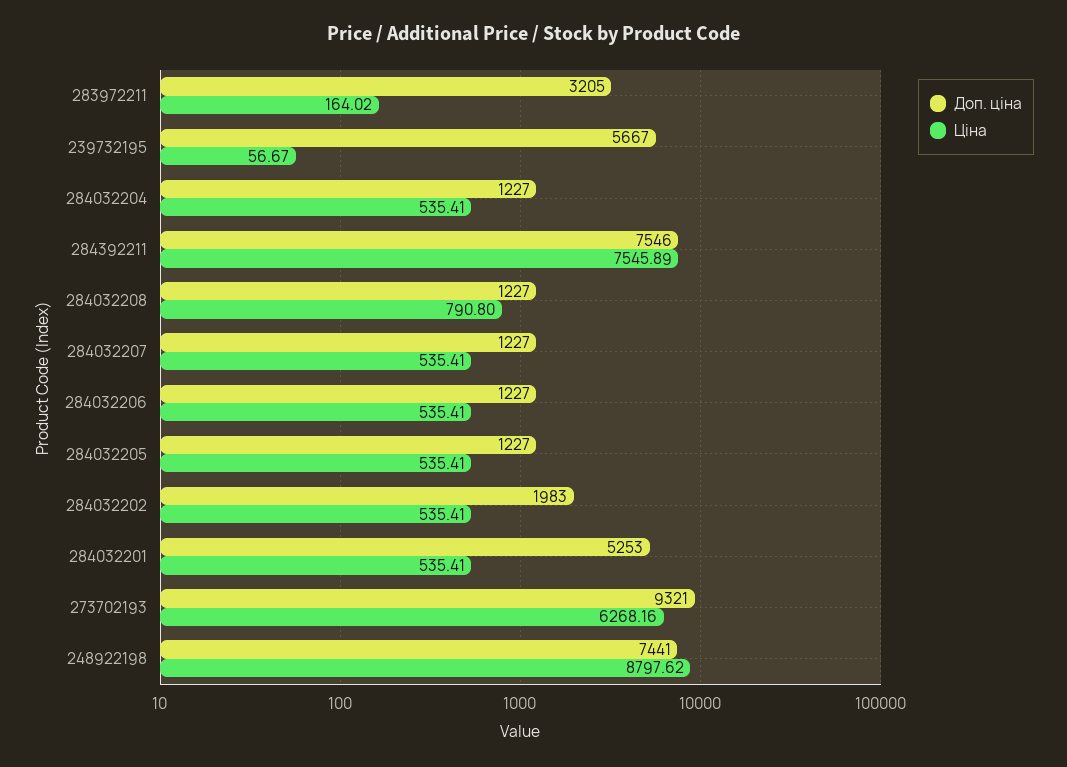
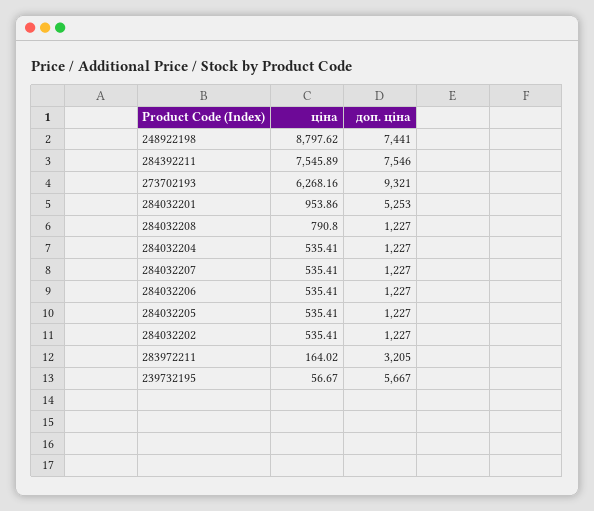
Доп. ціна, 284032202: 1983 -> 1227
Ціна, 284032201: 535.41 -> 953.86

